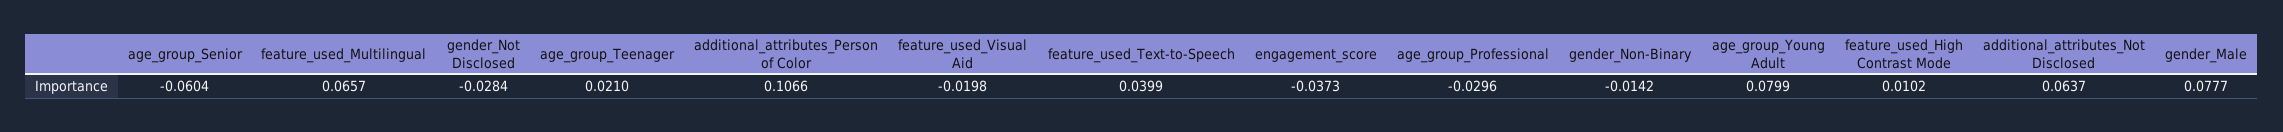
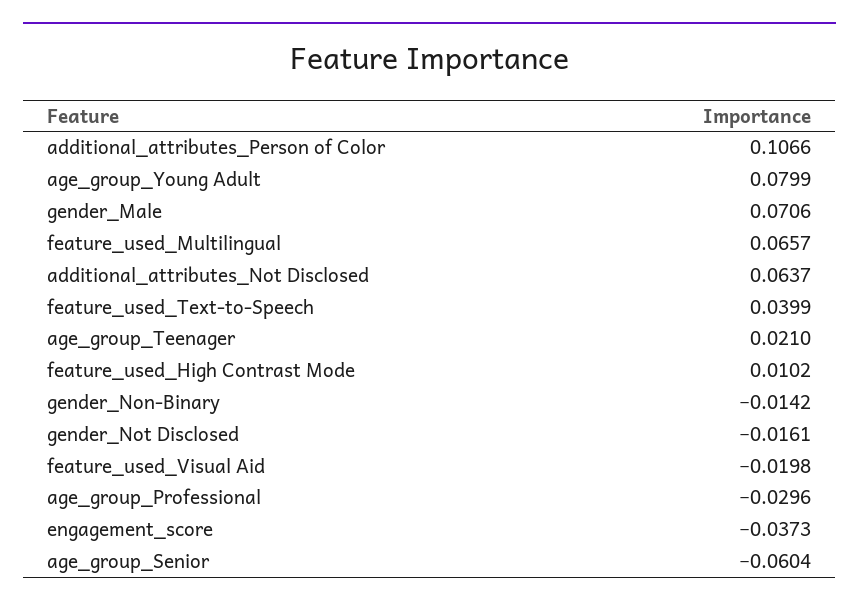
gender_Not Disclosed: -0.0284 -> -0.0161
gender_Male: 0.0777 -> 0.0706

